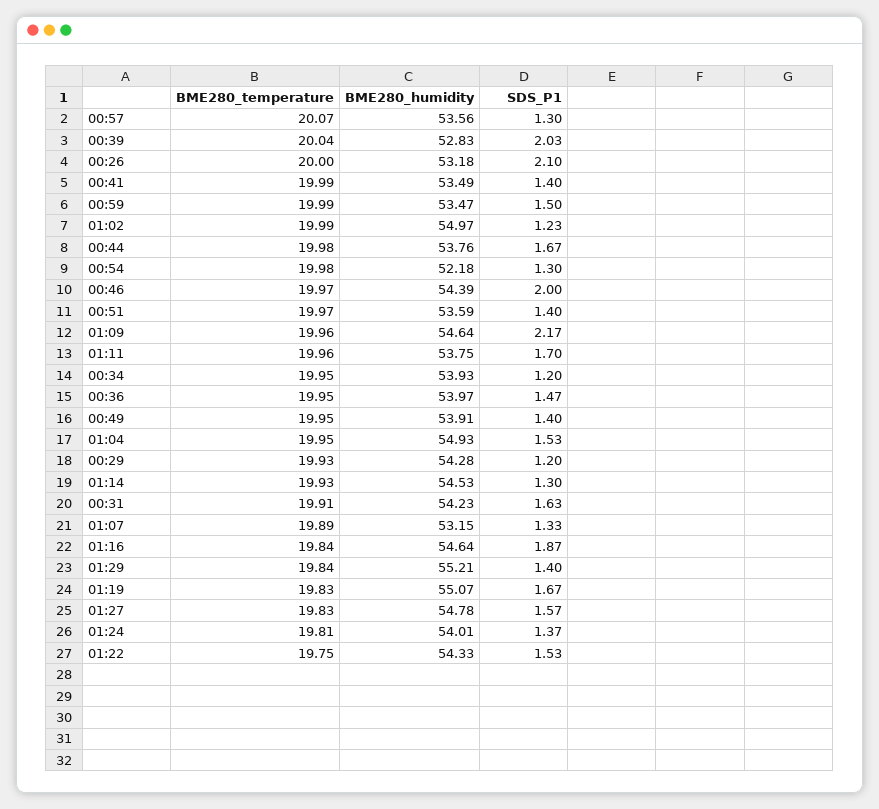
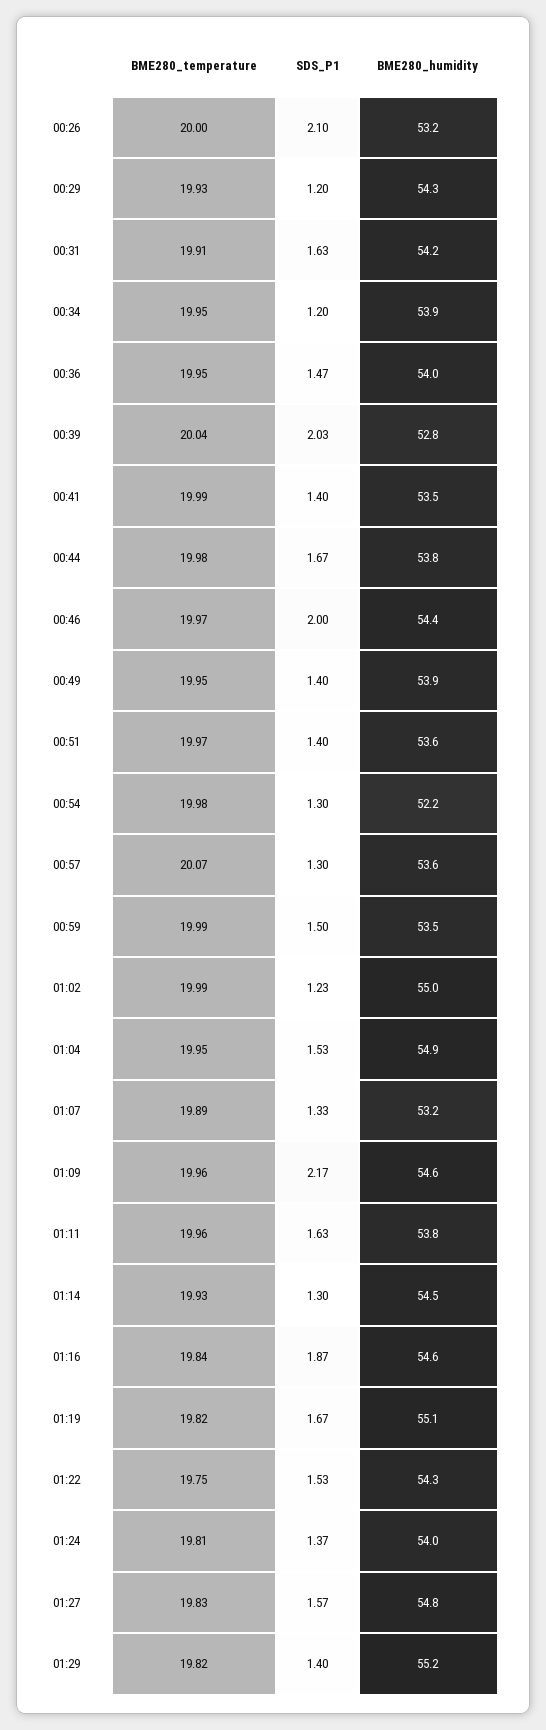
SDS_P1, 01:11: 1.7 -> 1.63
BME280_temperature, 01:29: 19.84 -> 19.82
BME280_temperature, 01:19: 19.83 -> 19.82

